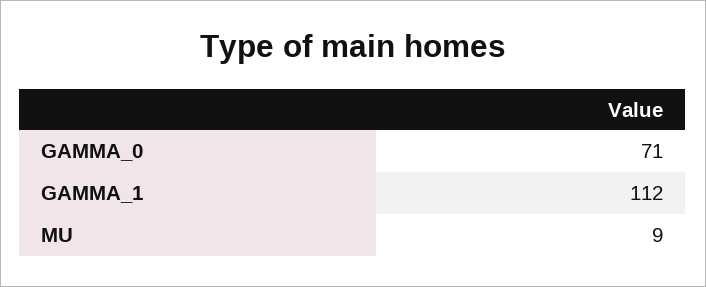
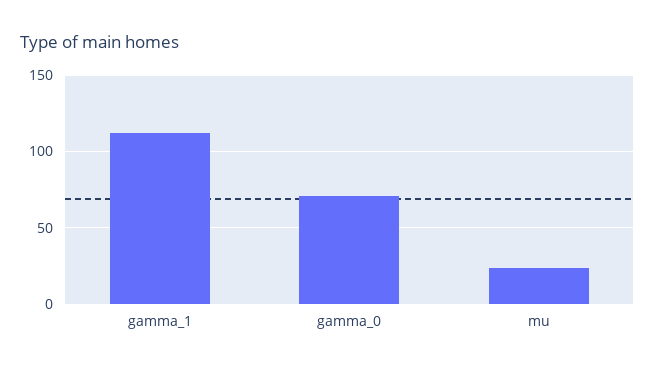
MU: 9 -> 25

